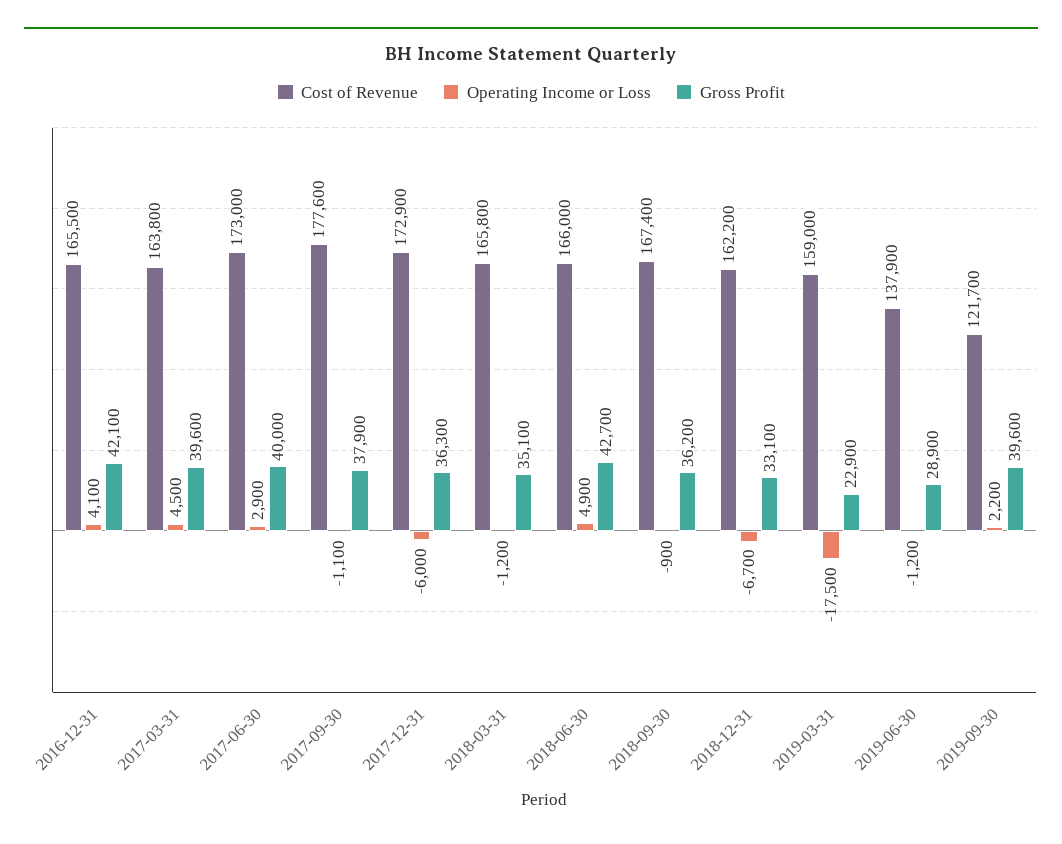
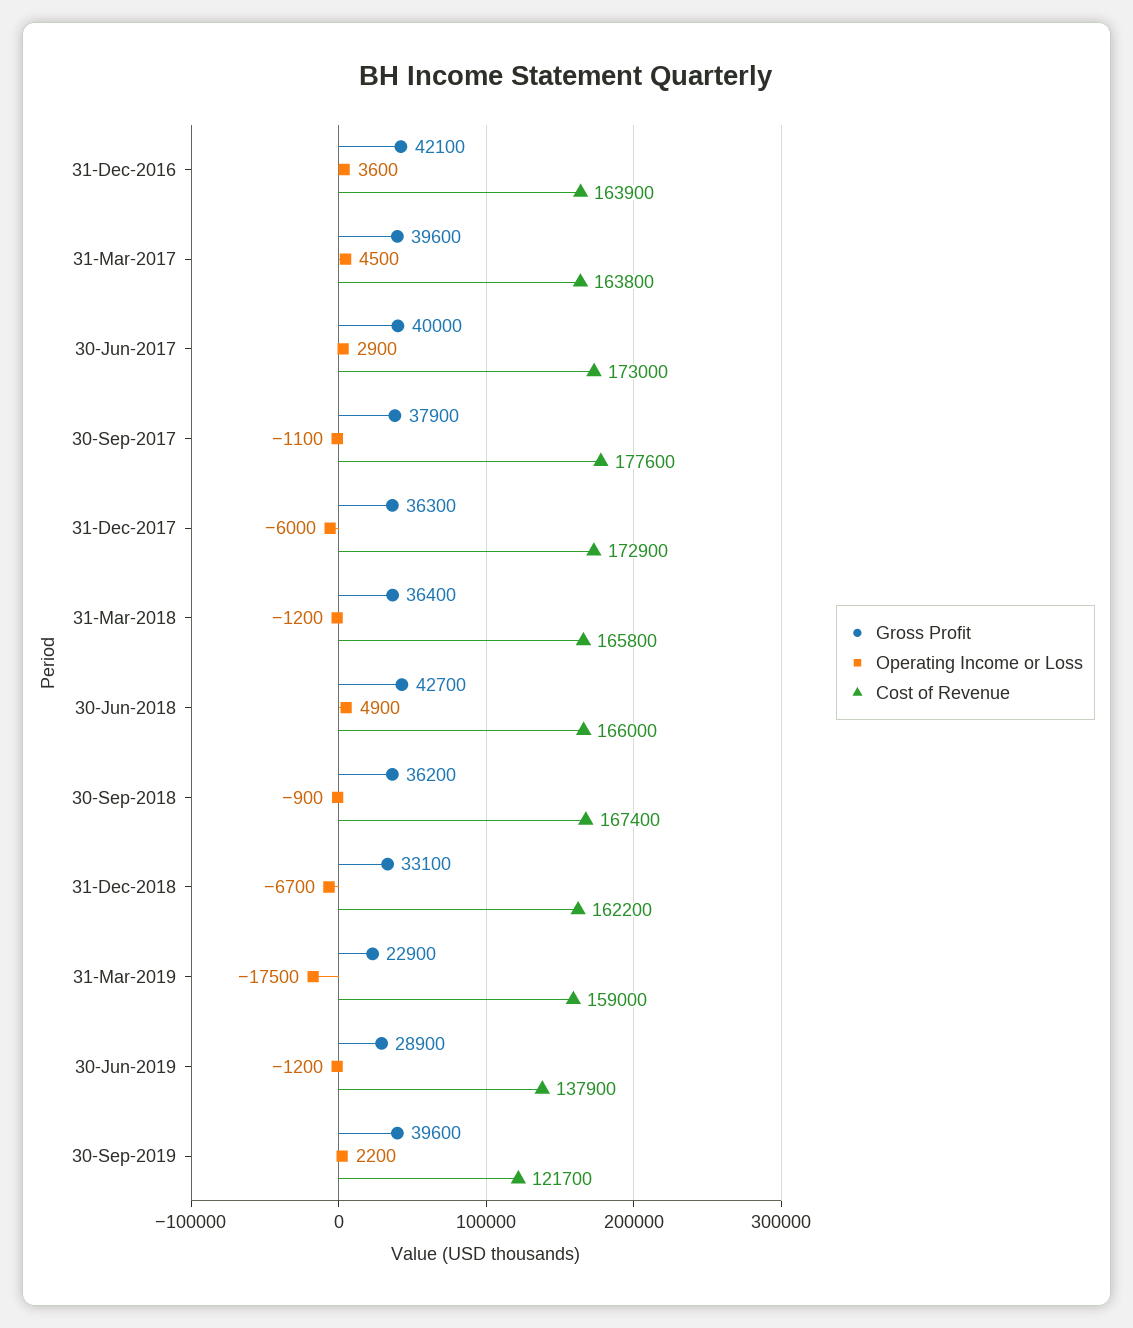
Cost of Revenue, 2016-12-31: 165500 -> 163900
Operating Income or Loss, 2016-12-31: 4100 -> 3600
Gross Profit, 2018-03-31: 35100 -> 36400

